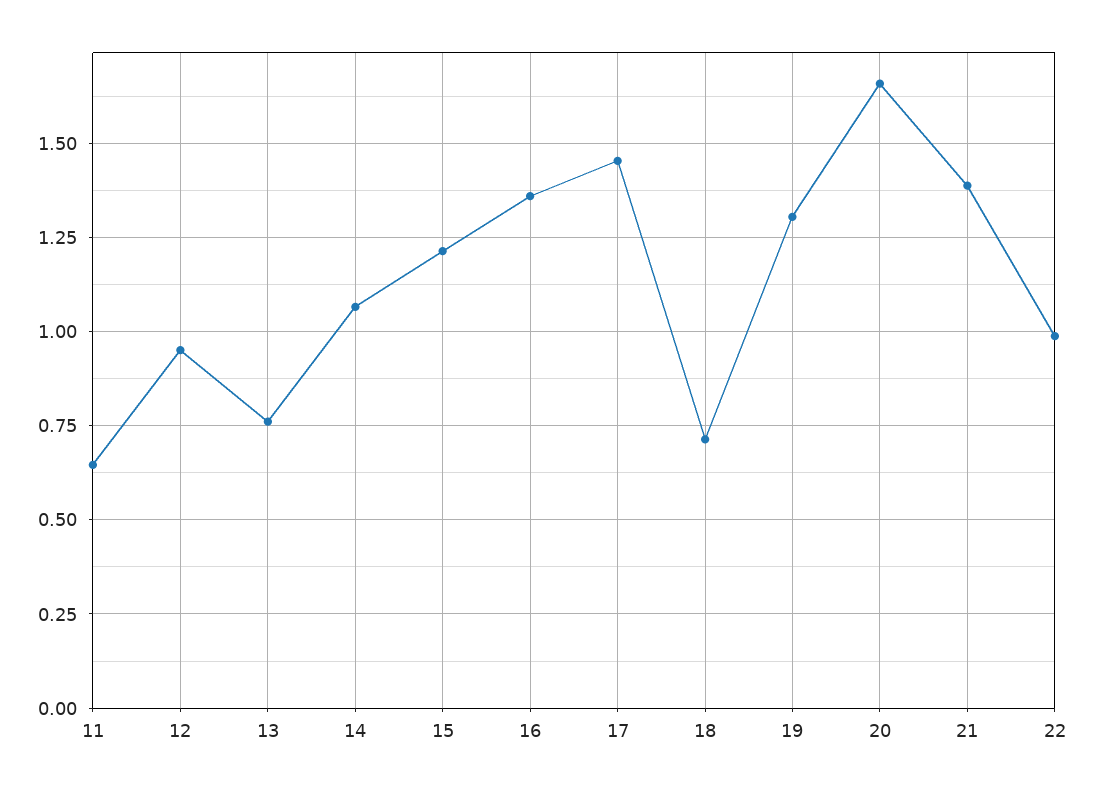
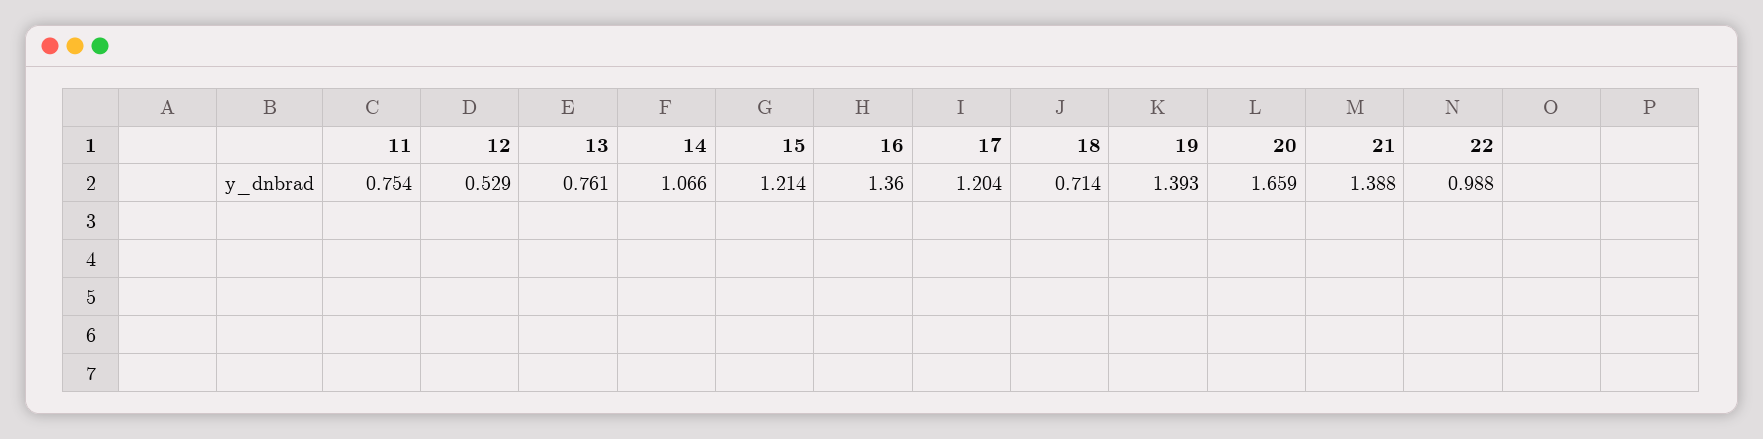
11: 0.65 -> 0.754
12: 0.95 -> 0.529
17: 1.45 -> 1.204
19: 1.3 -> 1.393

